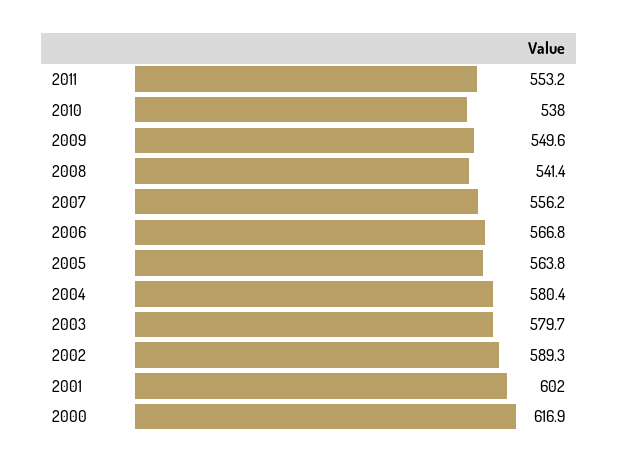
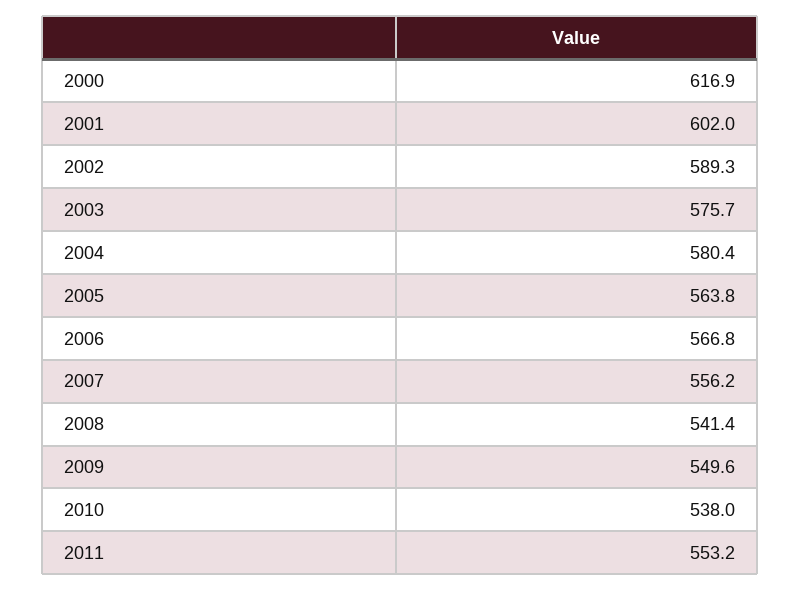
2003: 579.7 -> 575.7

